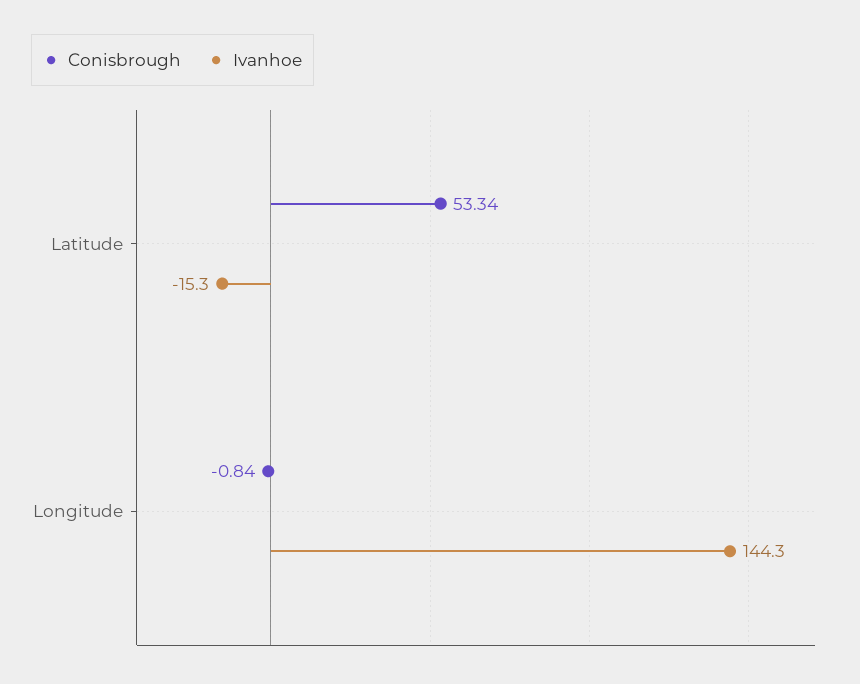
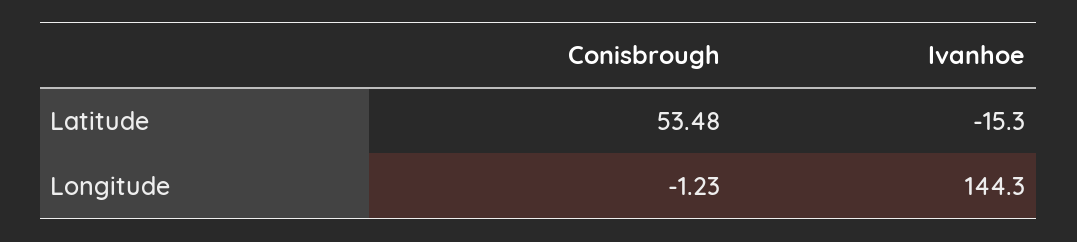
Conisbrough, Latitude: 53.34 -> 53.48
Conisbrough, Longitude: -0.84 -> -1.23

